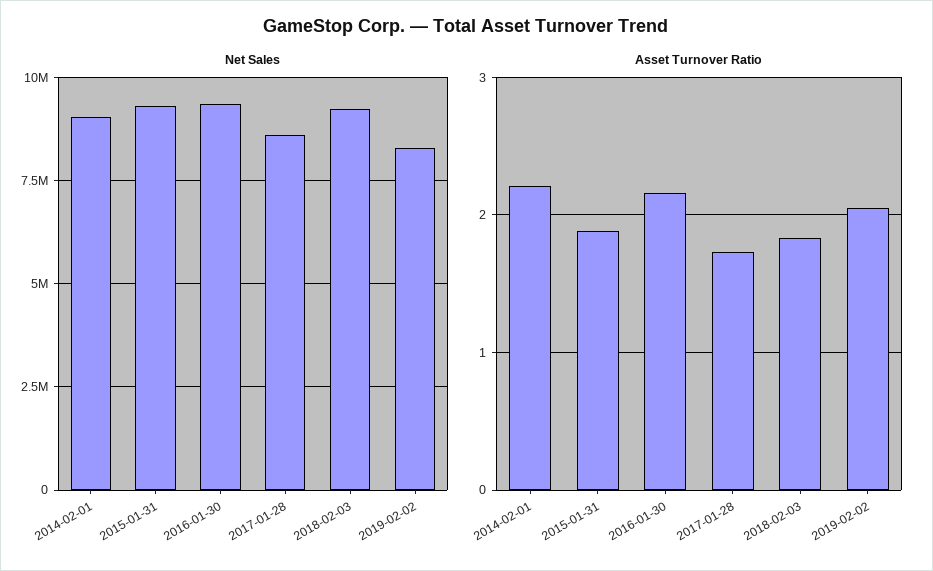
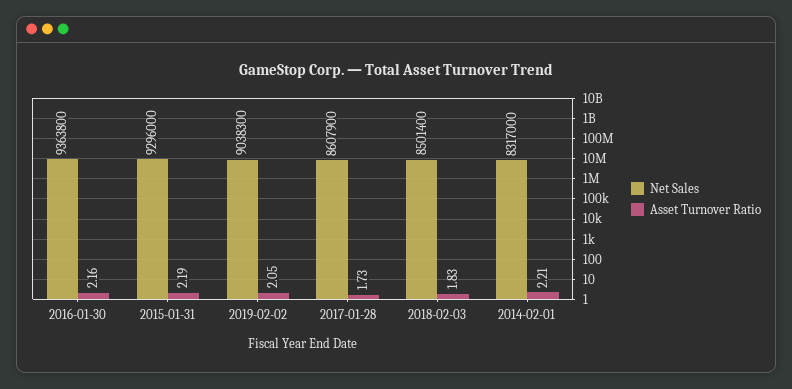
Net Sales, 2014-02-01: 9000000 -> 8317000
Net Sales, 2018-02-03: 9250000 -> 8501400
Net Sales, 2019-02-02: 8250000 -> 9038300
Asset Turnover Ratio, 2015-01-31: 1.9 -> 2.19

